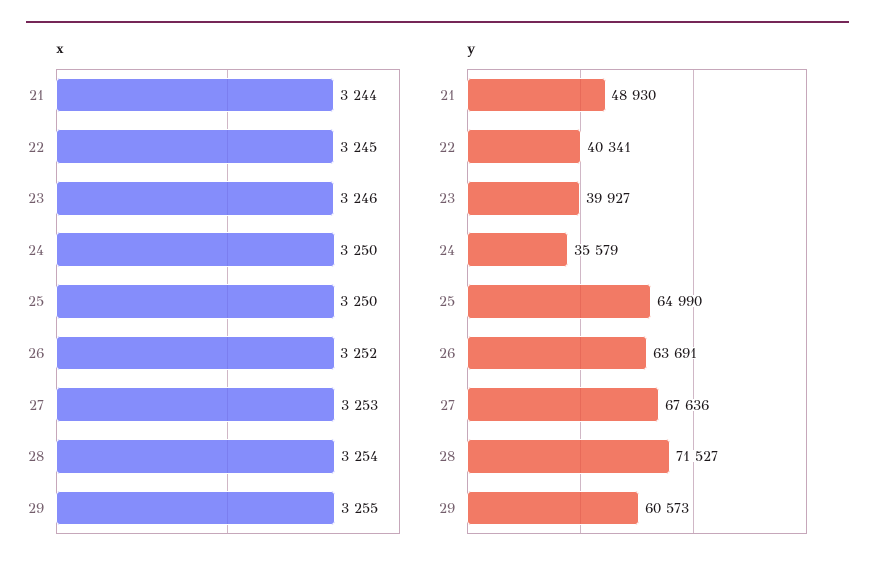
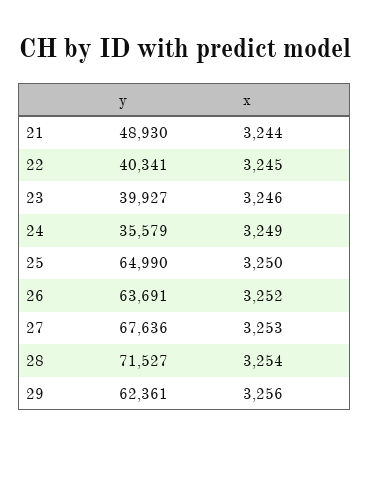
x, 24: 3250 -> 3249
x, 29: 3255 -> 3256
y, 29: 60573 -> 62361

